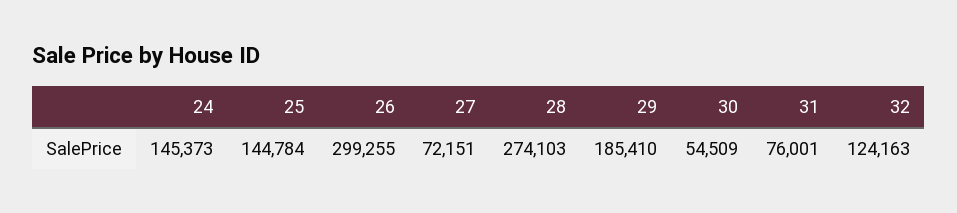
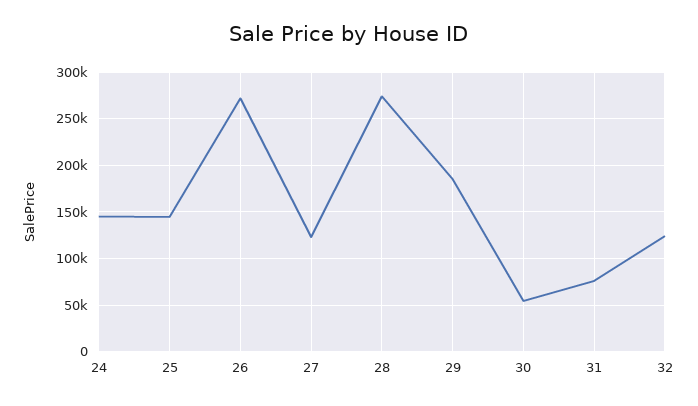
26: 299255 -> 270000
27: 72151 -> 120000

